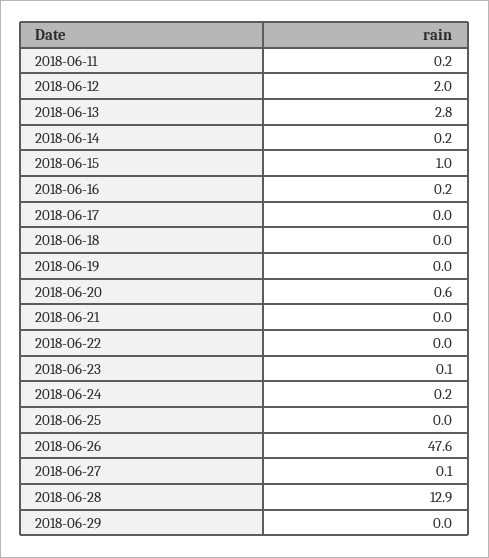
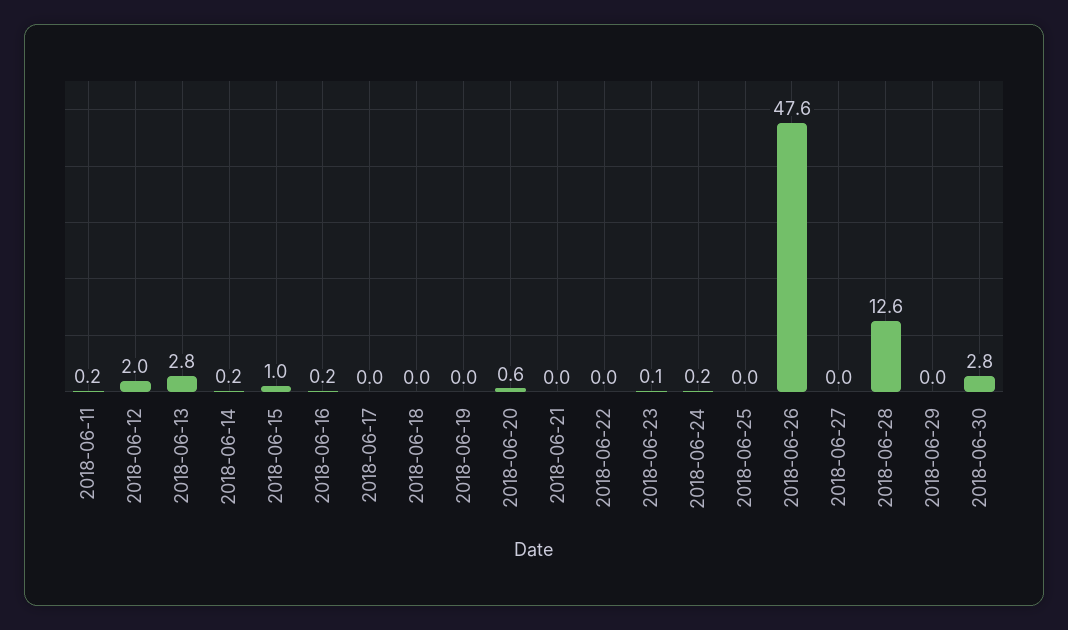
2018-06-27: 0.1 -> 0
2018-06-28: 12.9 -> 12.6
2018-06-30: none -> 2.8

